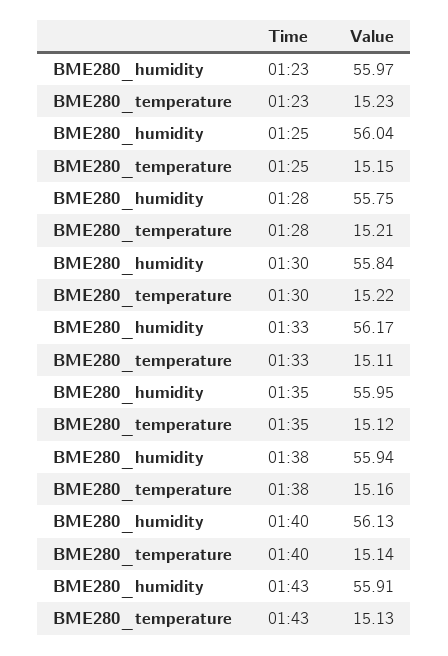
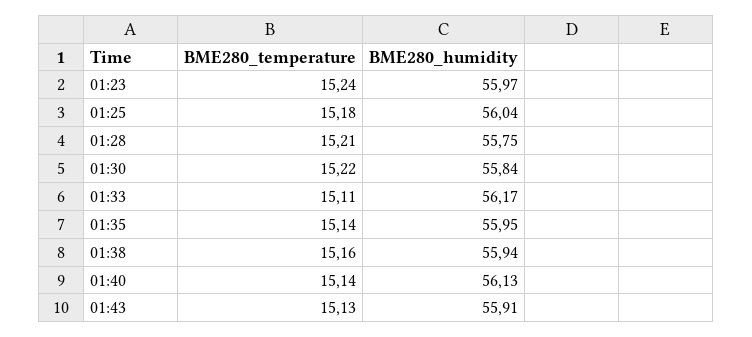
BME280_temperature, 01:23: 15.23 -> 15.24
BME280_temperature, 01:25: 15.15 -> 15.18
BME280_temperature, 01:35: 15.12 -> 15.14

